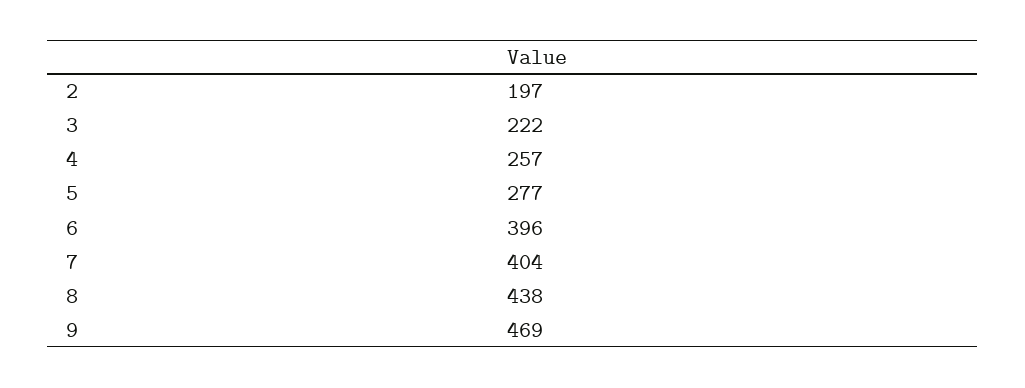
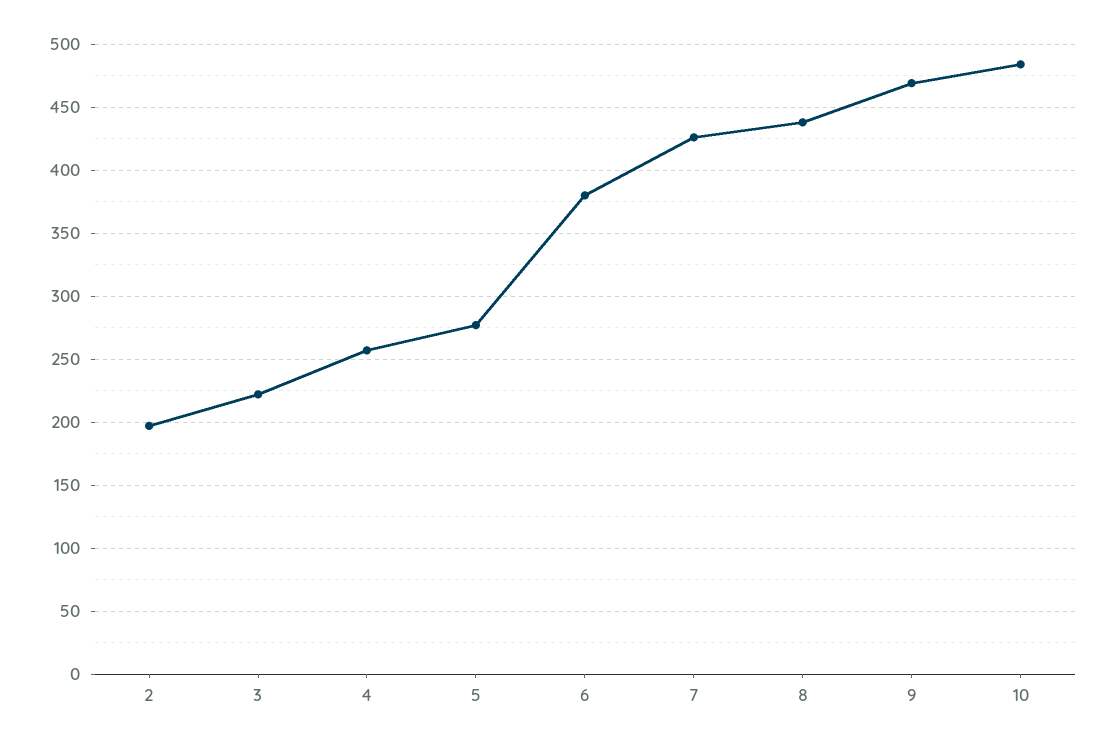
6: 396 -> 380
7: 404 -> 425
10: none -> 485

